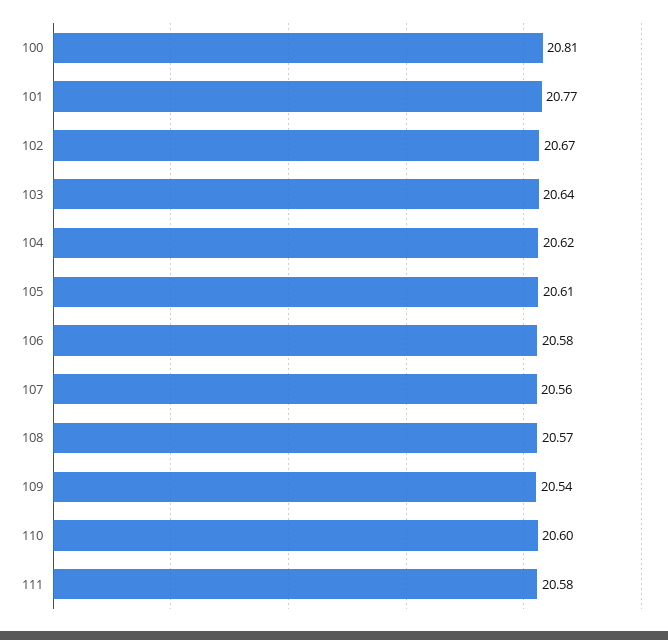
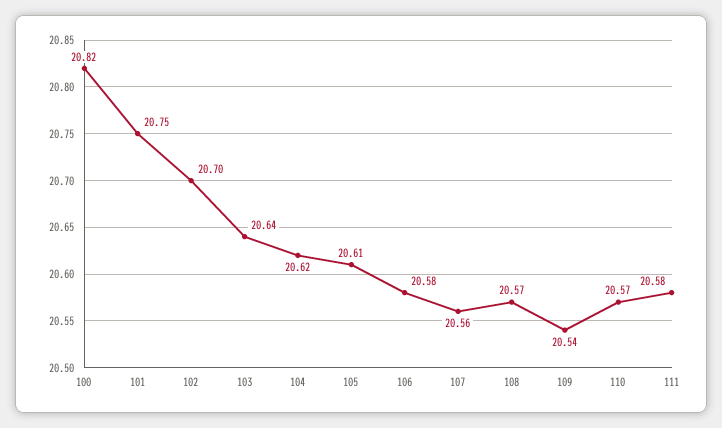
100: 20.81 -> 20.82
101: 20.77 -> 20.75
102: 20.67 -> 20.7
110: 20.6 -> 20.57

